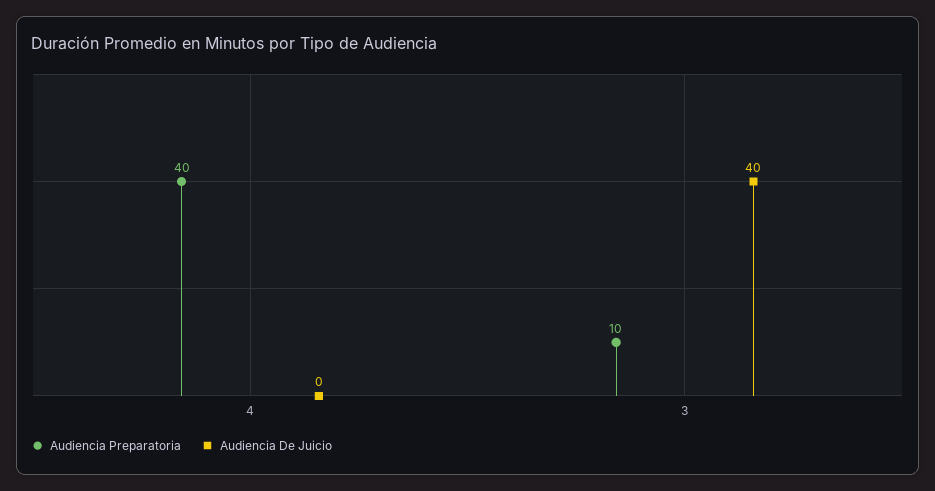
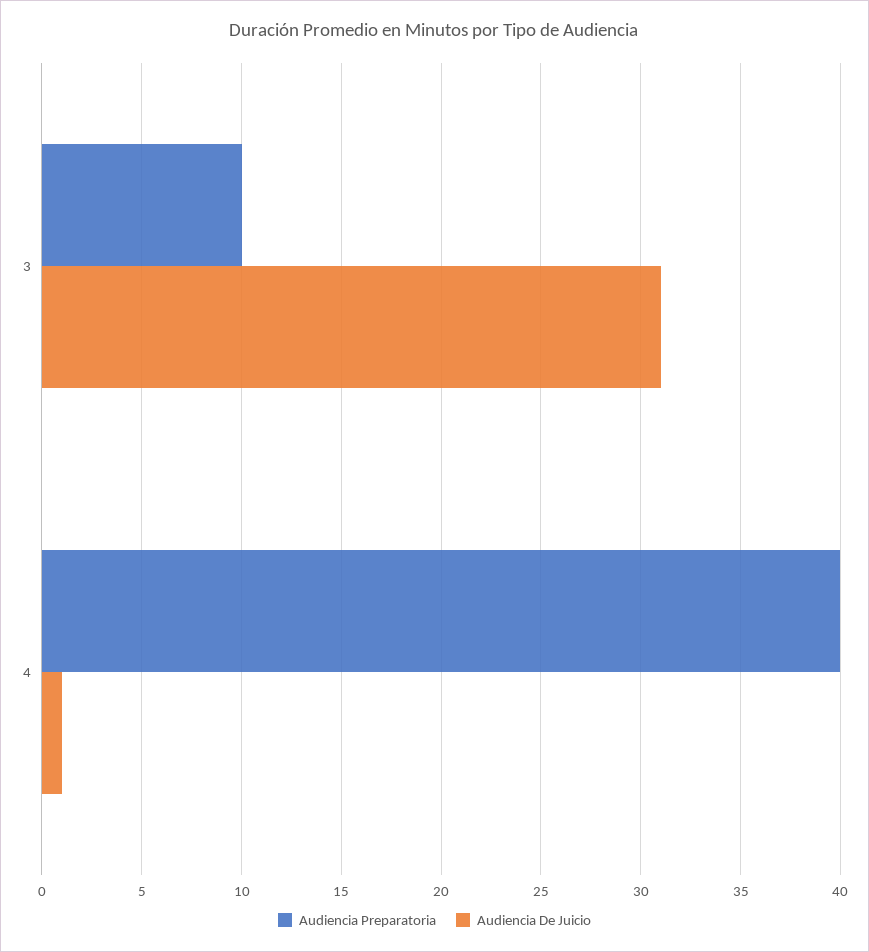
Audiencia De Juicio, 4: 0 -> 1
Audiencia De Juicio, 3: 40 -> 31

